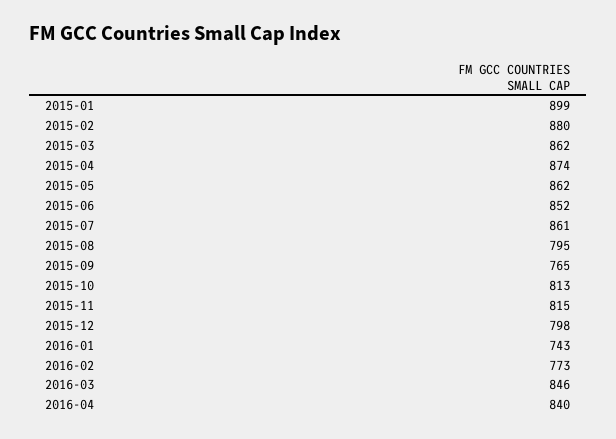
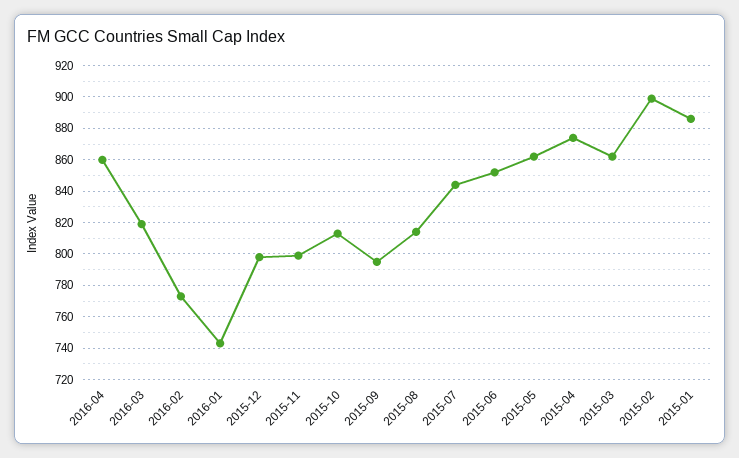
2015-01: 899 -> 885
2015-02: 880 -> 900
2015-07: 861 -> 845
2015-08: 795 -> 815
2015-09: 765 -> 795
2015-11: 815 -> 800
2016-03: 846 -> 820
2016-04: 840 -> 860

